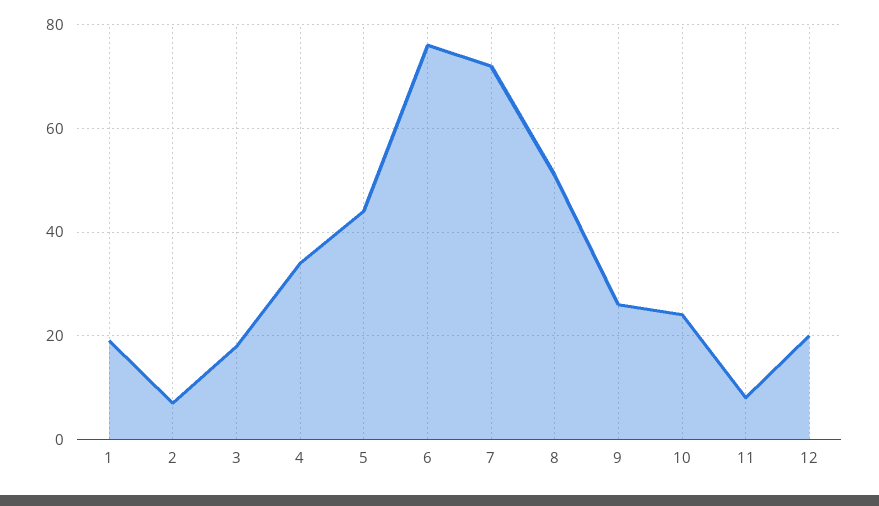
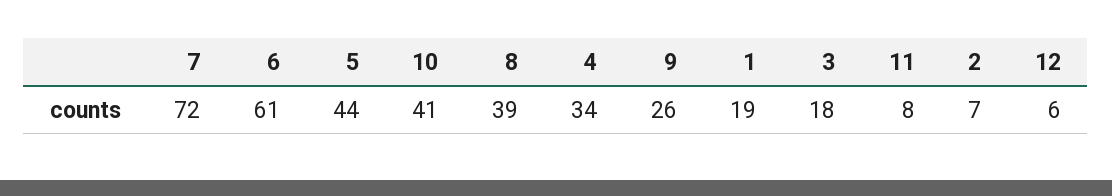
6: 75 -> 61
8: 50 -> 39
10: 25 -> 41
12: 20 -> 6

